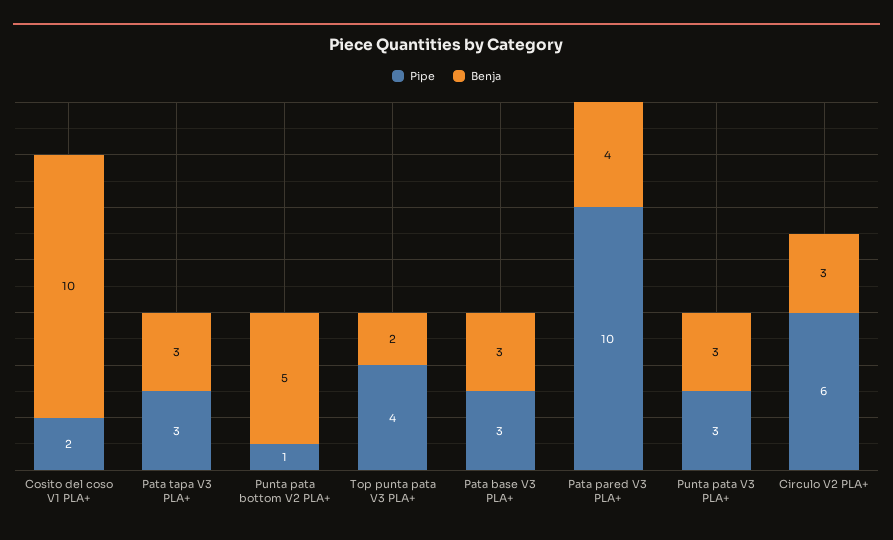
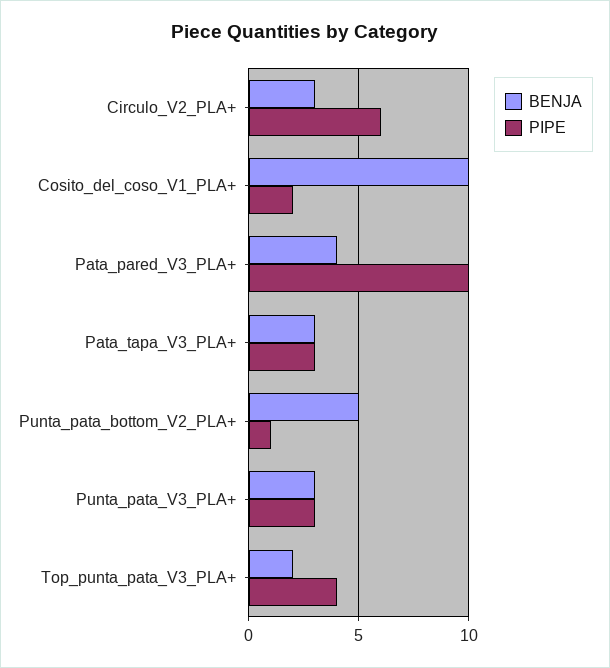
Pipe, Pata base V3 PLA+: 3 -> none
Benja, Pata base V3 PLA+: 3 -> none

